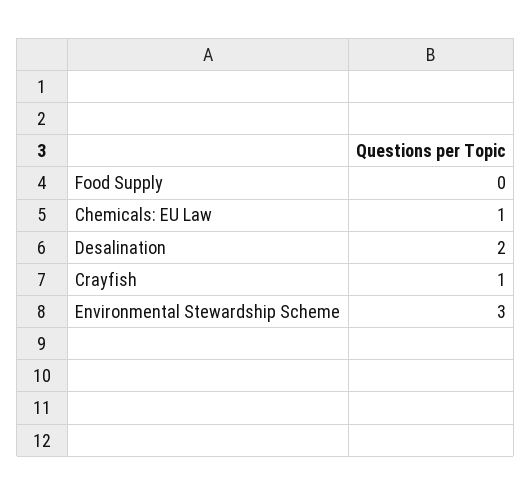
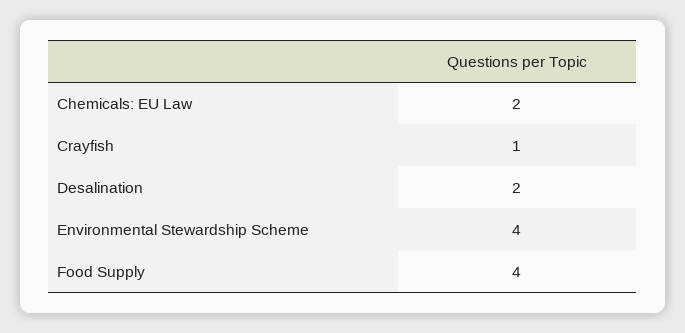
Food Supply: 0 -> 4
Chemicals: EU Law: 1 -> 2
Environmental Stewardship Scheme: 3 -> 4

